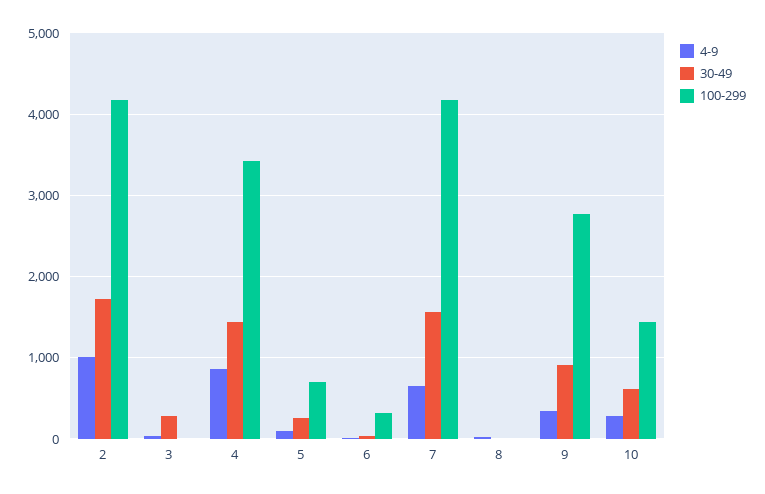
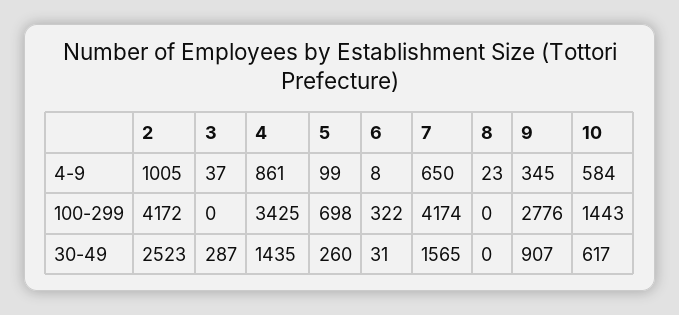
30-49, 2: 1700 -> 2523
4-9, 10: 300 -> 584

